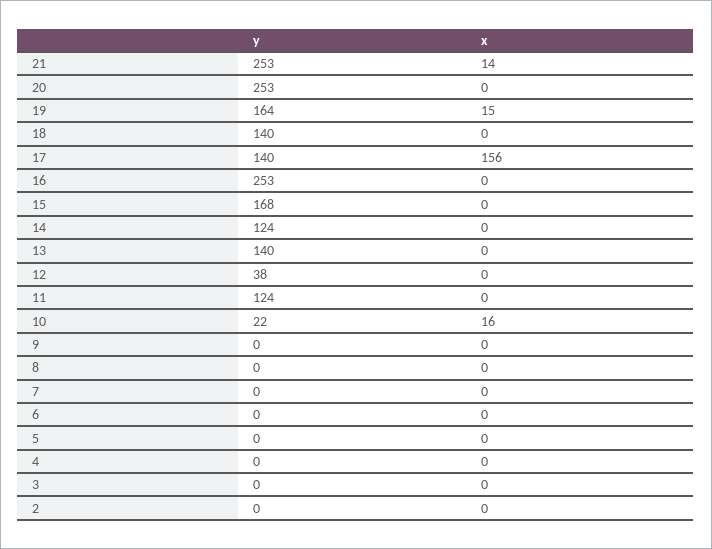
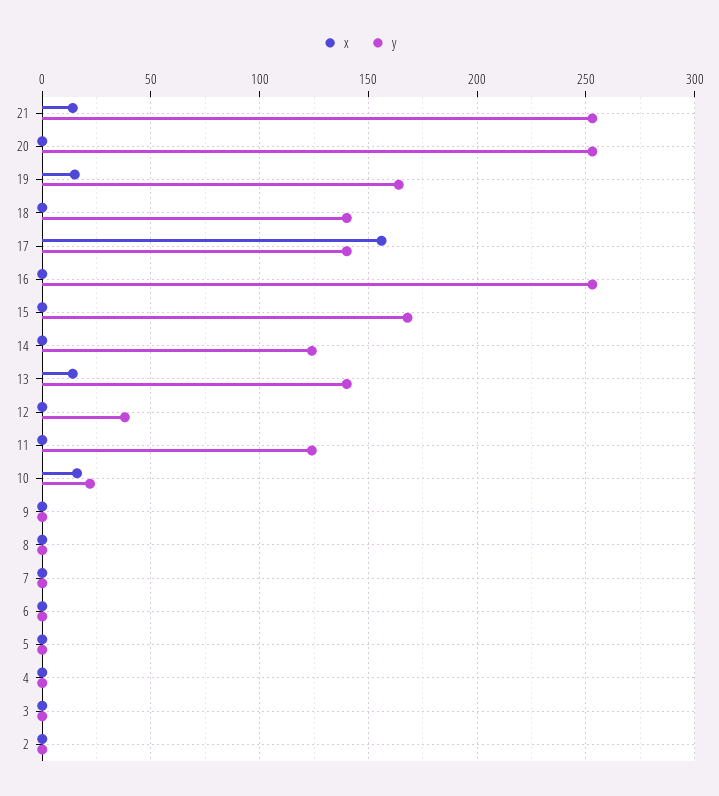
x, 13: 0 -> 15

